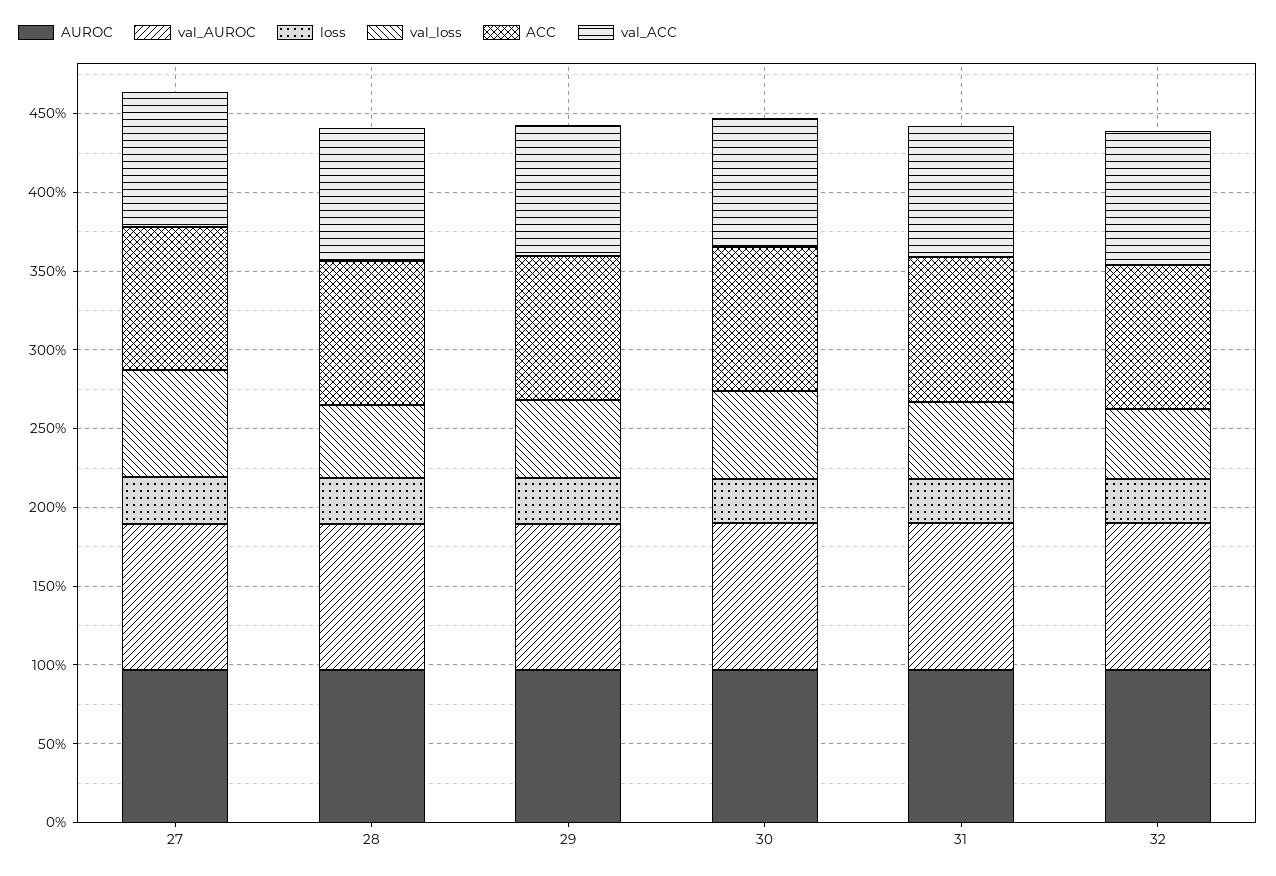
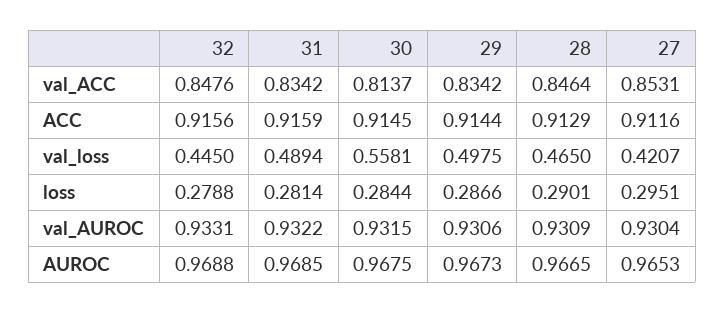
val_loss, 27: 0.7 -> 0.4207

